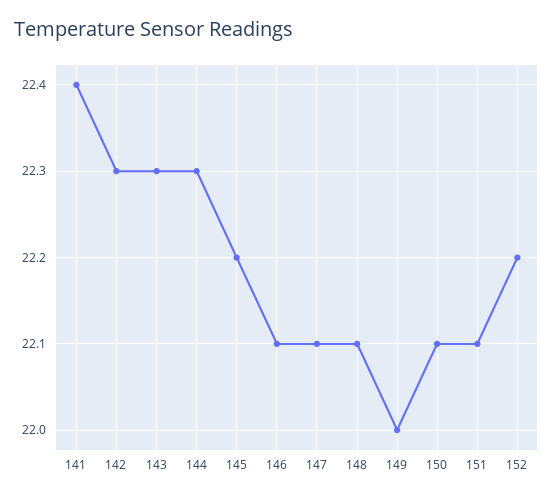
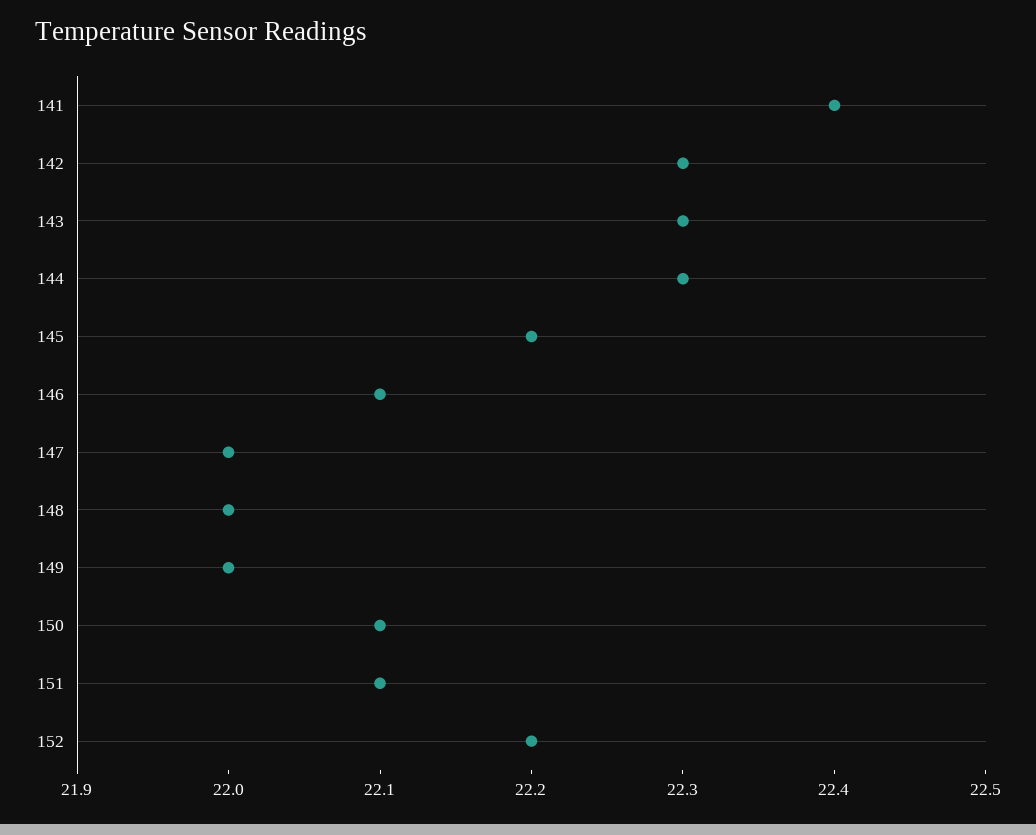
147: 22.1 -> 22
148: 22.1 -> 22

